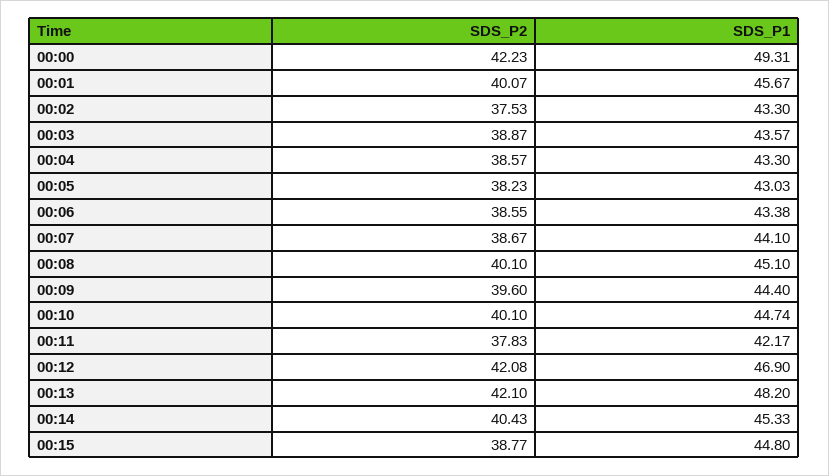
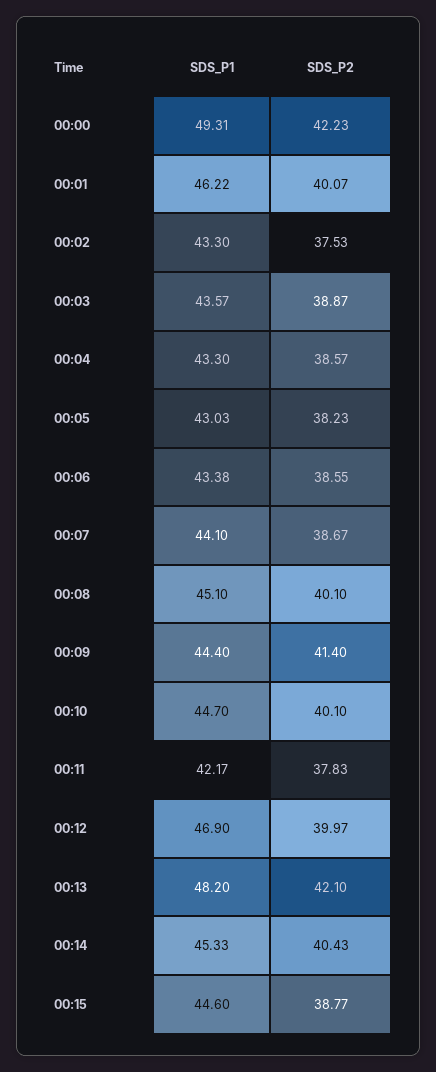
SDS_P1, 00:01: 45.67 -> 46.22
SDS_P2, 00:09: 39.6 -> 41.4
SDS_P1, 00:10: 44.74 -> 44.7
SDS_P2, 00:12: 42.08 -> 39.97
SDS_P1, 00:15: 44.8 -> 44.6

